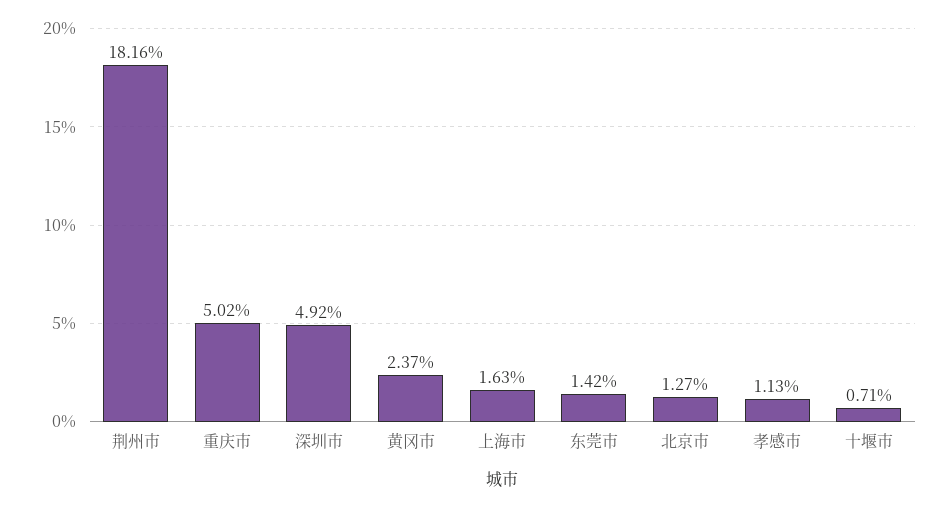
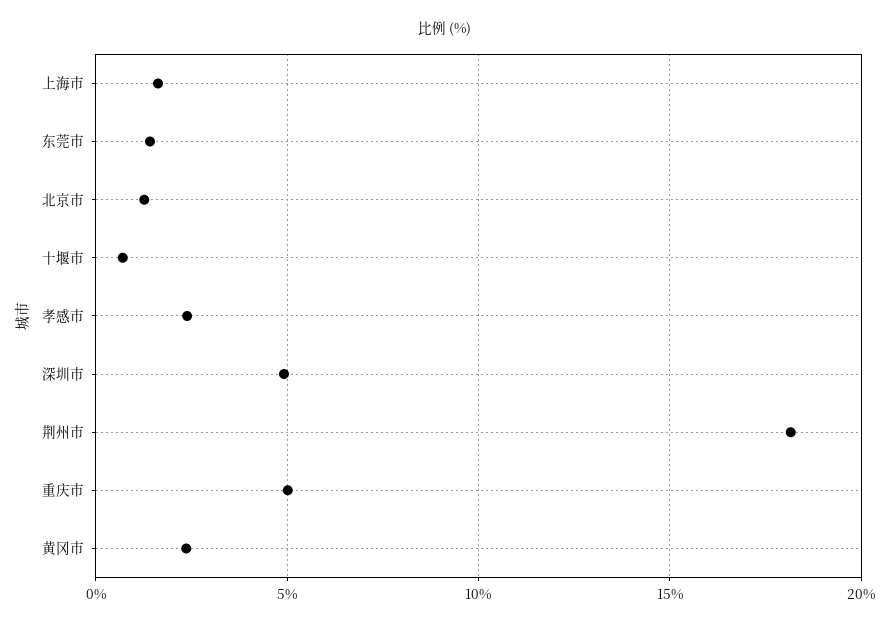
孝感市: 1.13 -> 2.5

